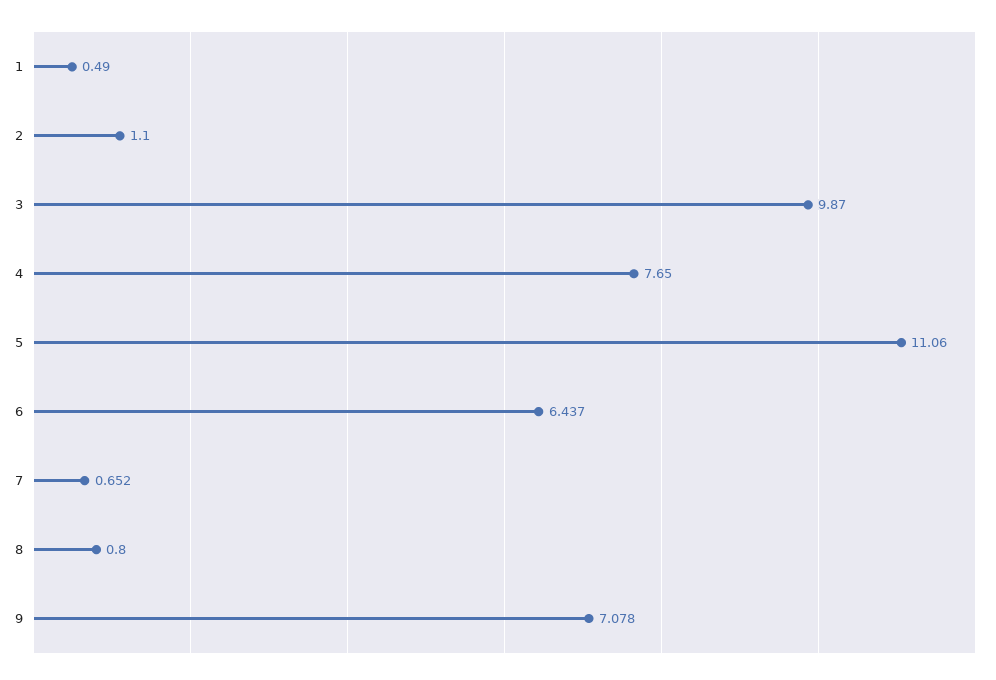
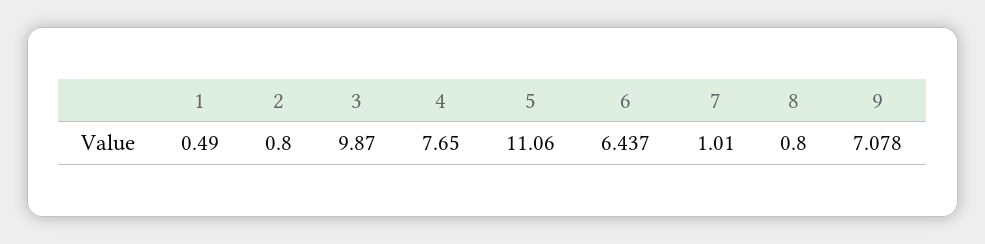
2: 1.1 -> 0.8
7: 0.652 -> 1.01

